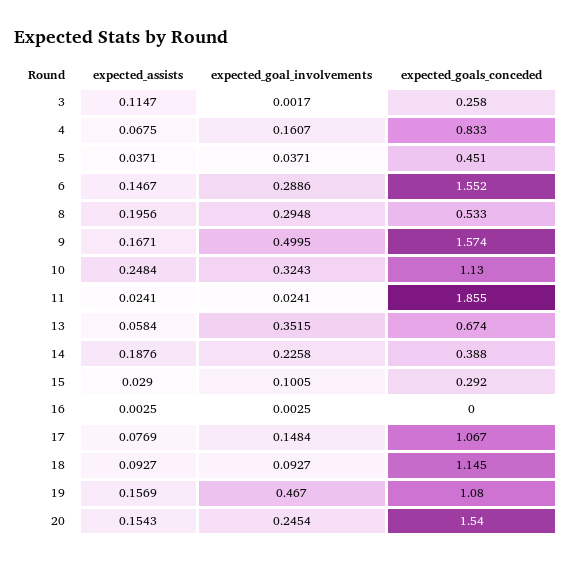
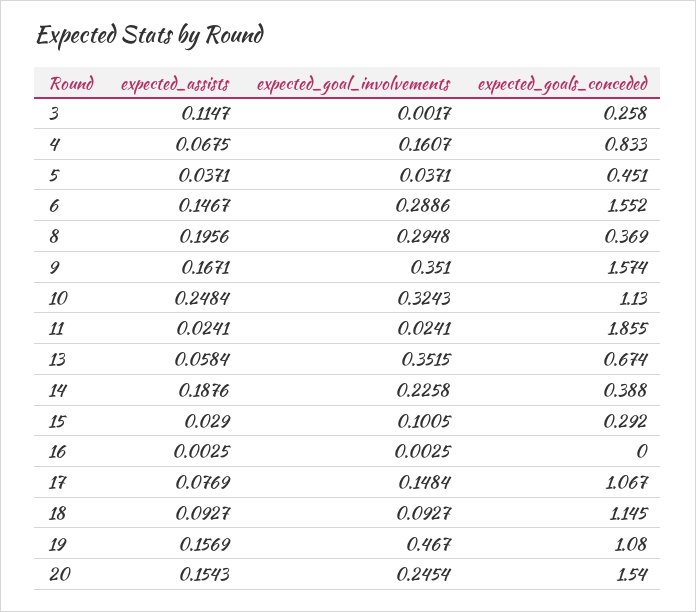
expected_goals_conceded, 8: 0.533 -> 0.369
expected_goal_involvements, 9: 0.4995 -> 0.351

